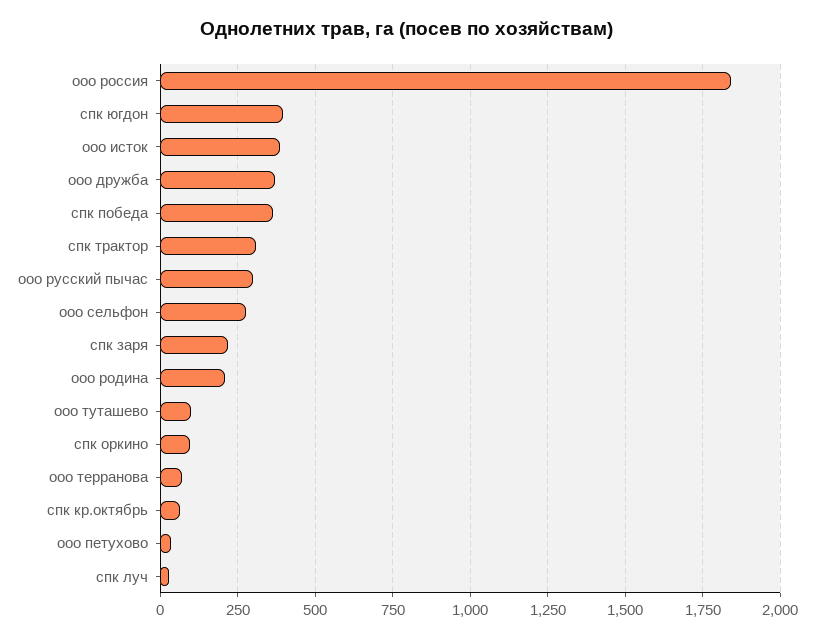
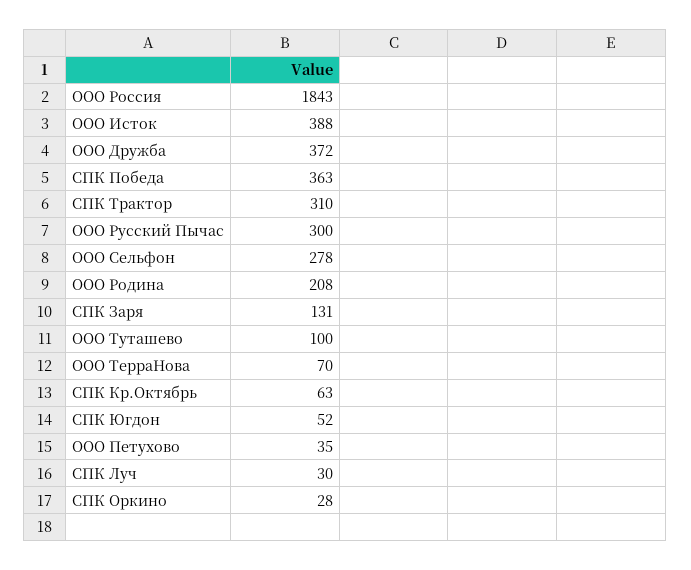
спк югдон: 400 -> 52
спк заря: 225 -> 131
спк оркино: 100 -> 28

